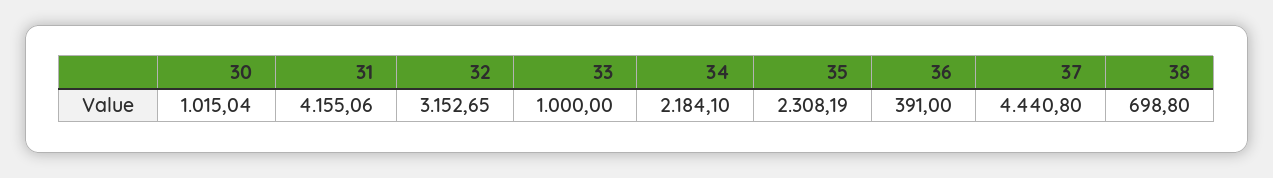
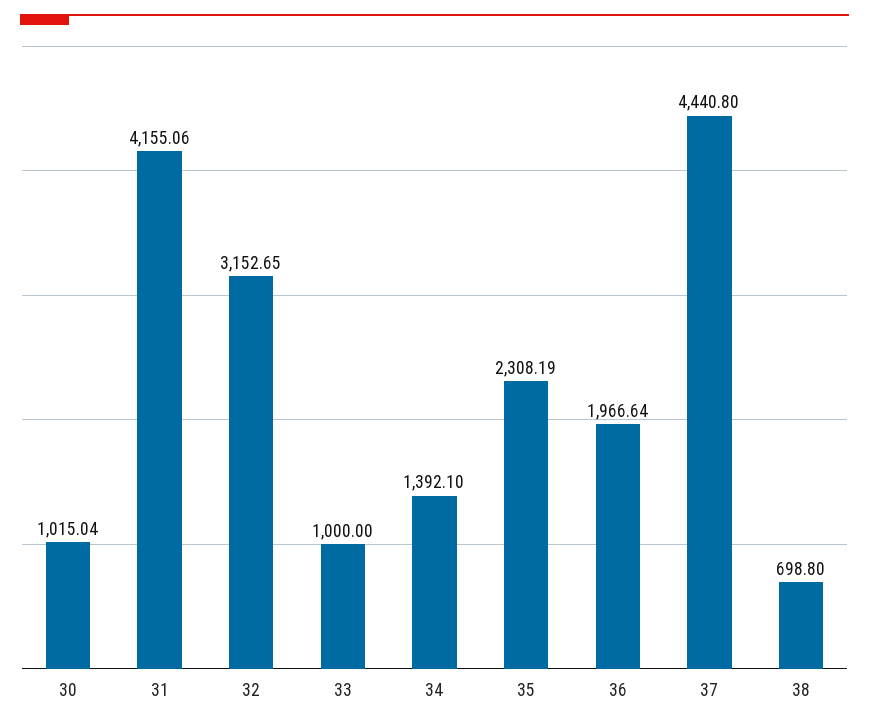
34: 2184.1 -> 1392.1
36: 391 -> 1966.64

